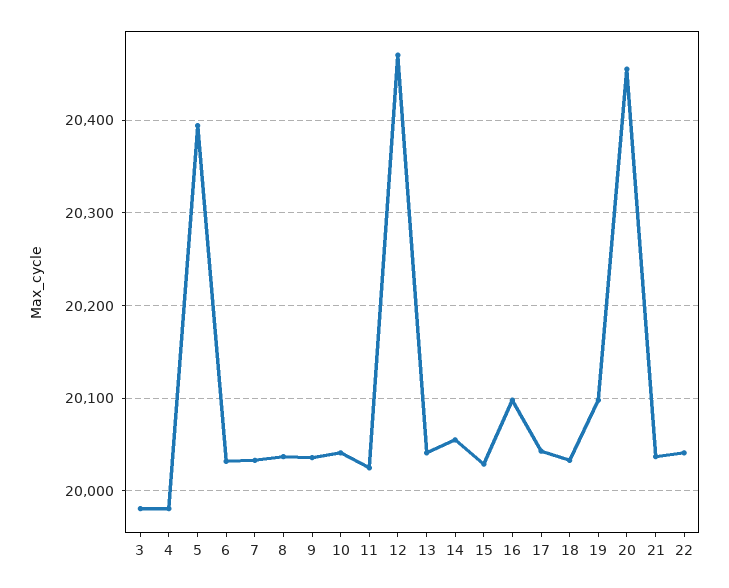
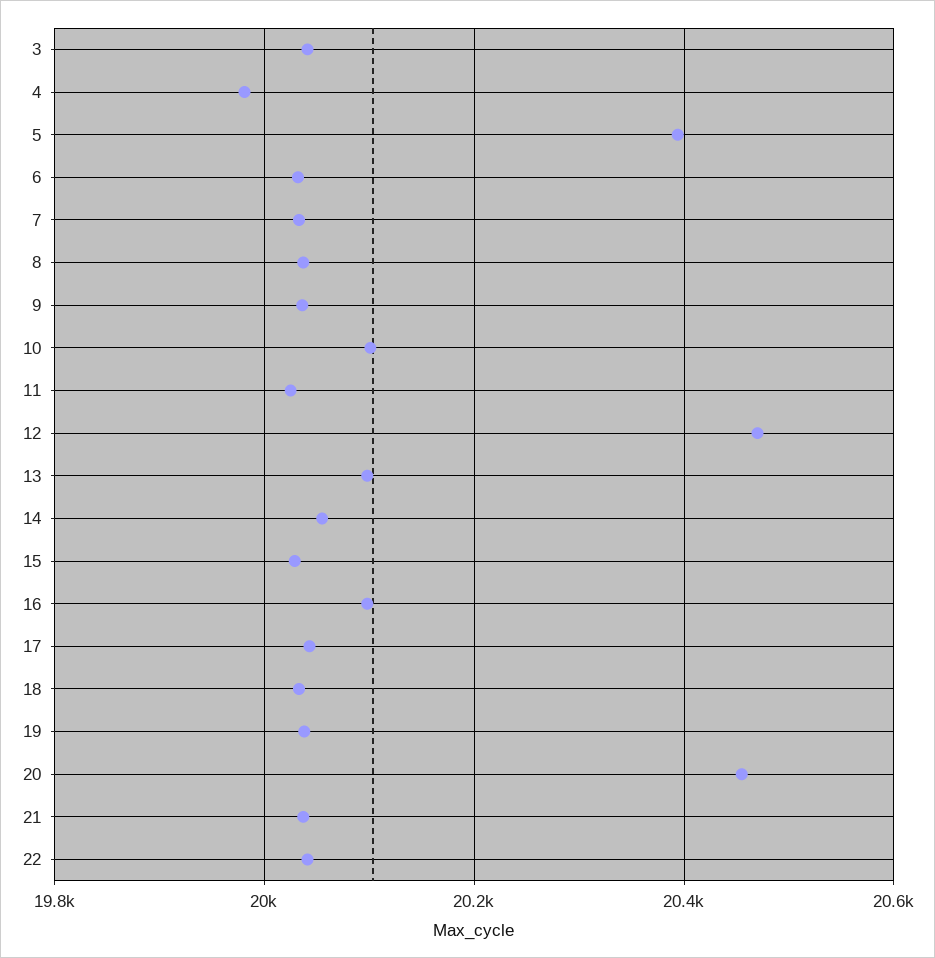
3: 19980 -> 20040
10: 20040 -> 20100
13: 20040 -> 20100
19: 20100 -> 20040

